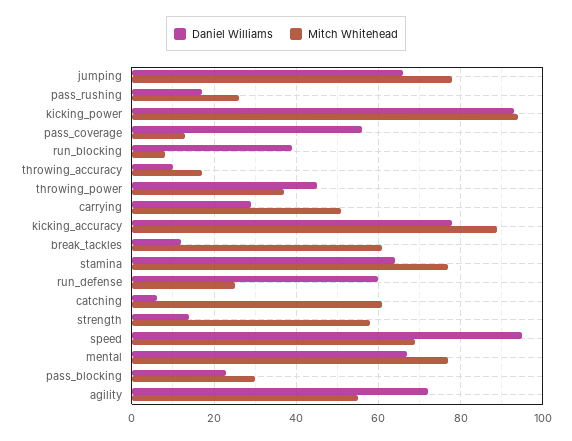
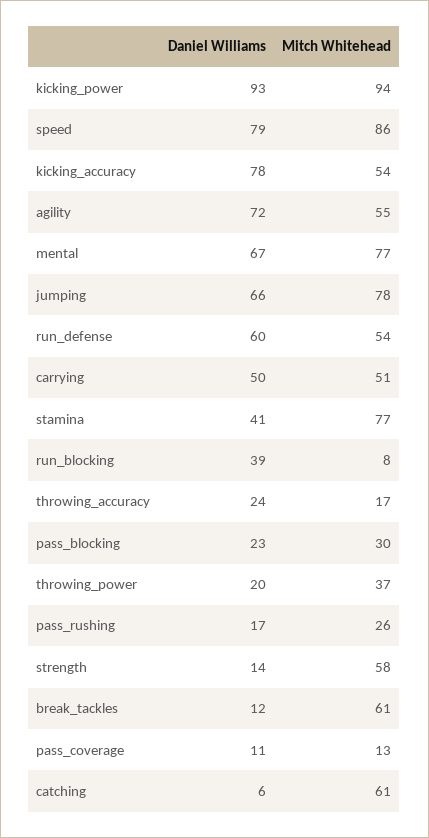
Daniel Williams, pass_coverage: 55 -> 11
Daniel Williams, throwing_accuracy: 10 -> 24
Daniel Williams, throwing_power: 45 -> 20
Daniel Williams, carrying: 30 -> 50
Mitch Whitehead, kicking_accuracy: 90 -> 54
Daniel Williams, stamina: 65 -> 41
Mitch Whitehead, run_defense: 25 -> 54
Daniel Williams, speed: 95 -> 79
Mitch Whitehead, speed: 70 -> 86

